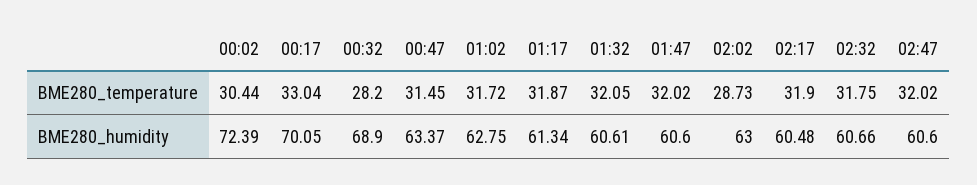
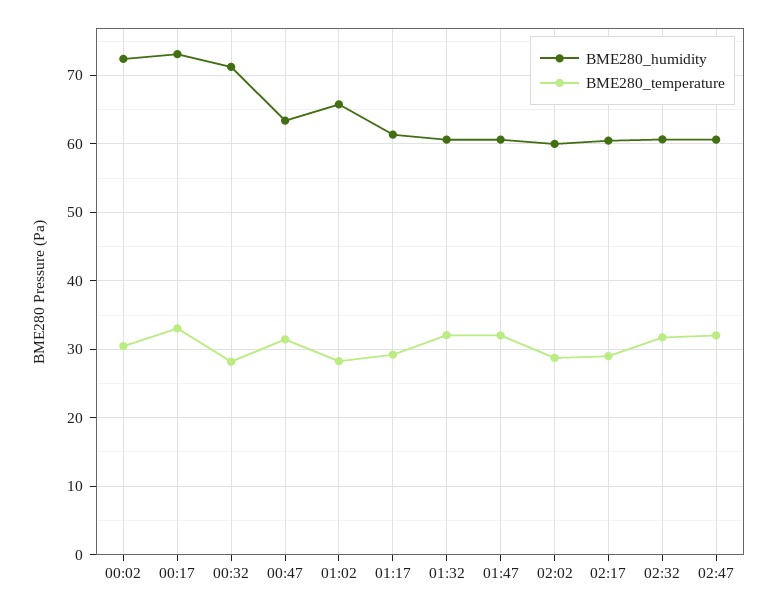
BME280_temperature, 01:02: 31.72 -> 28
BME280_temperature, 01:17: 31.87 -> 29
BME280_temperature, 02:17: 31.9 -> 29
BME280_humidity, 00:17: 70.05 -> 73
BME280_humidity, 00:32: 68.9 -> 71
BME280_humidity, 01:02: 62.75 -> 66
BME280_humidity, 02:02: 63 -> 60

